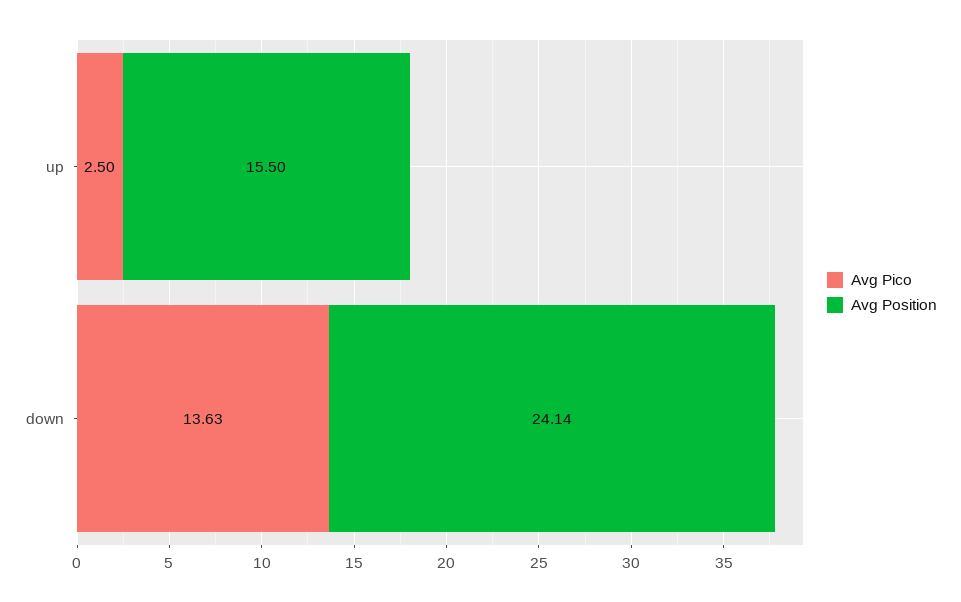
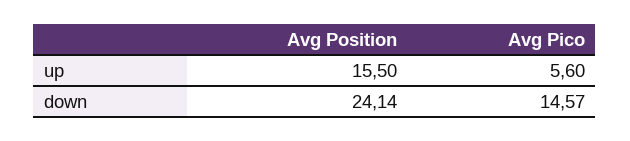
Avg Pico, up: 2.5 -> 5.6
Avg Pico, down: 13.63 -> 14.57

